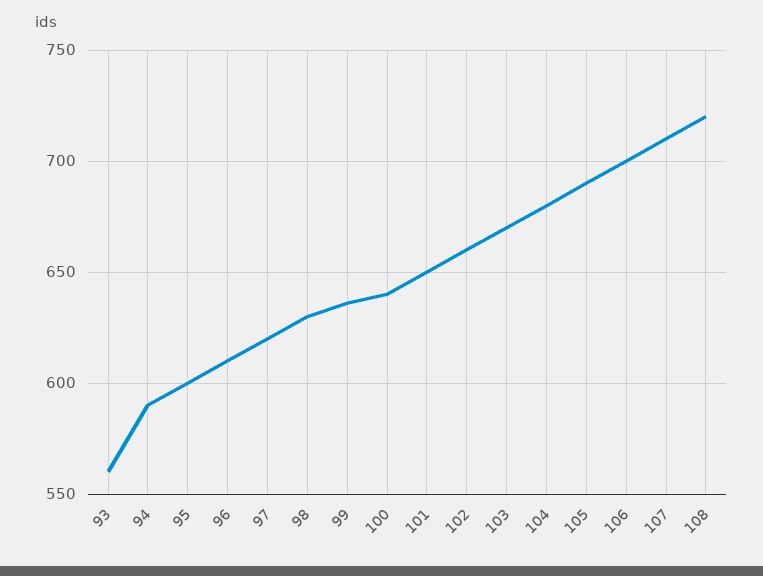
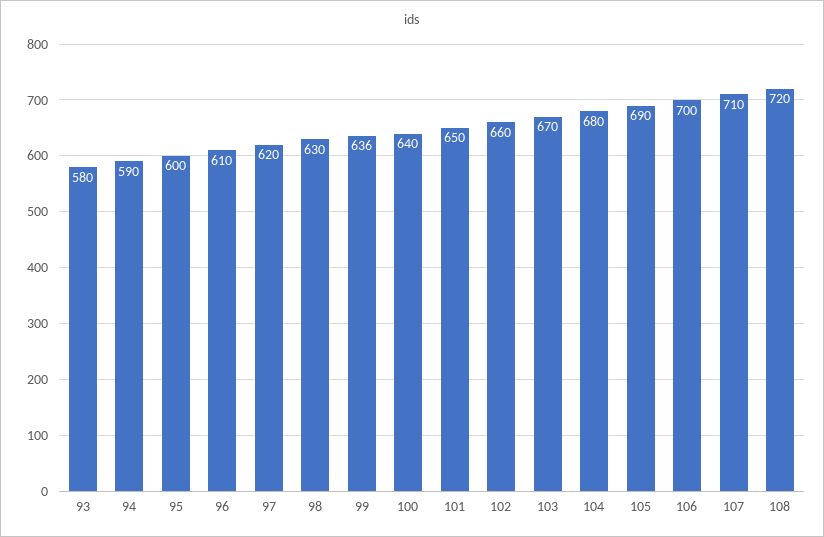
93: 560 -> 580

